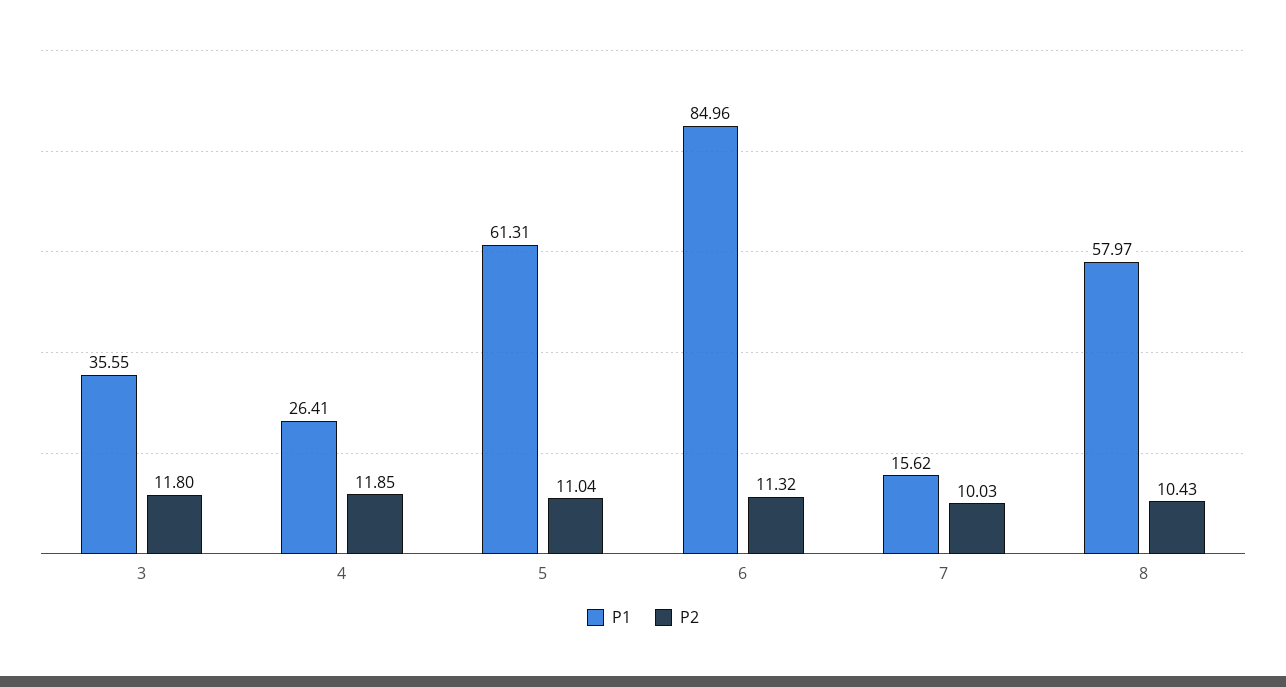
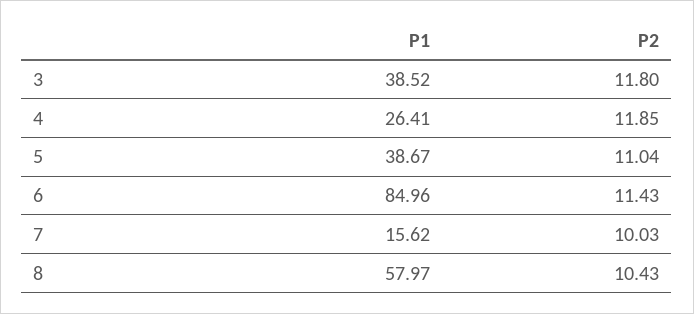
P1, 3: 35.55 -> 38.52
P1, 5: 61.31 -> 38.67
P2, 6: 11.32 -> 11.43

